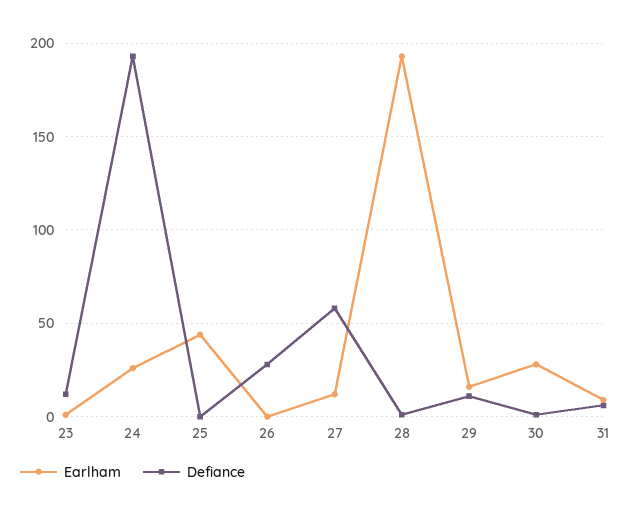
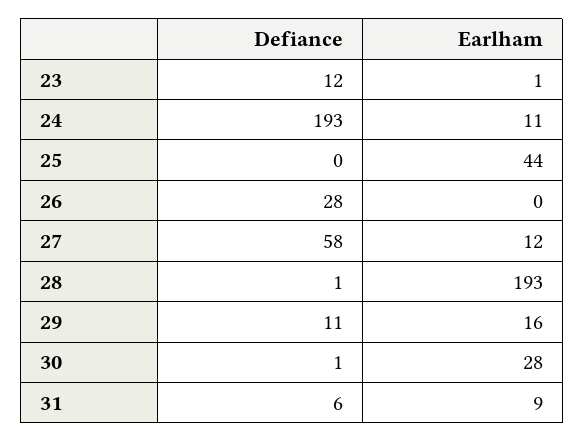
Earlham, 24: 25 -> 11

